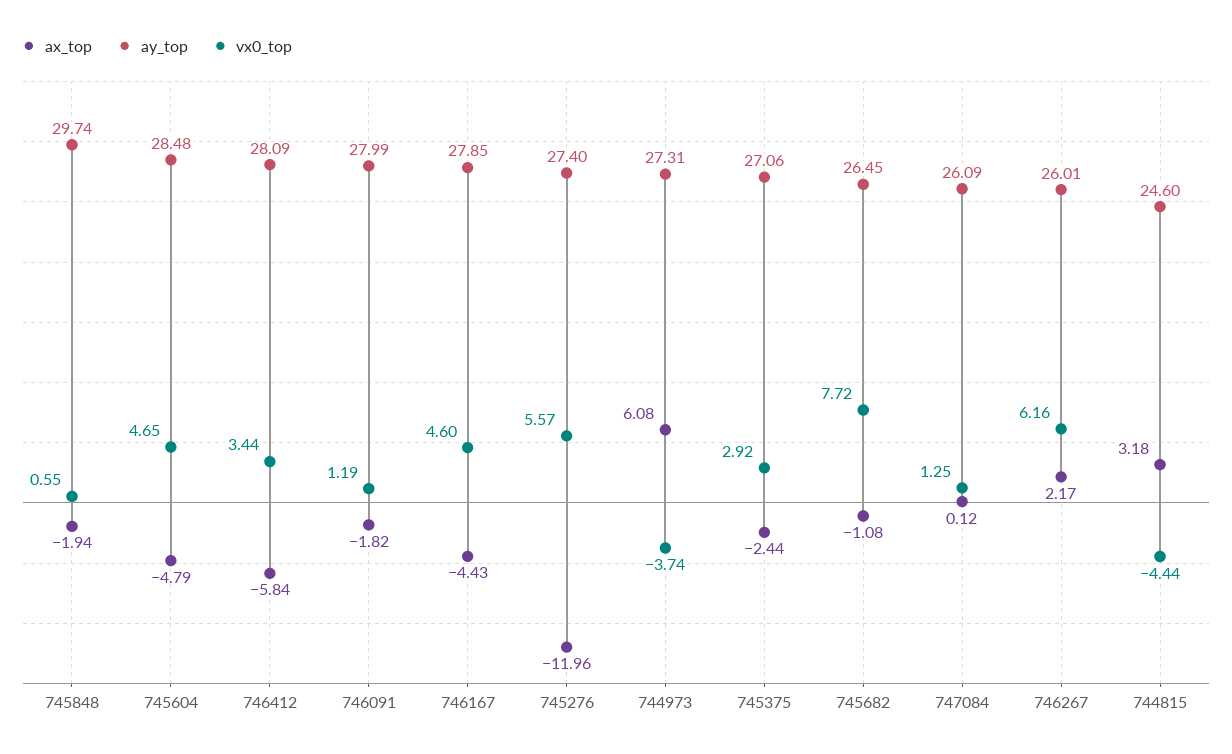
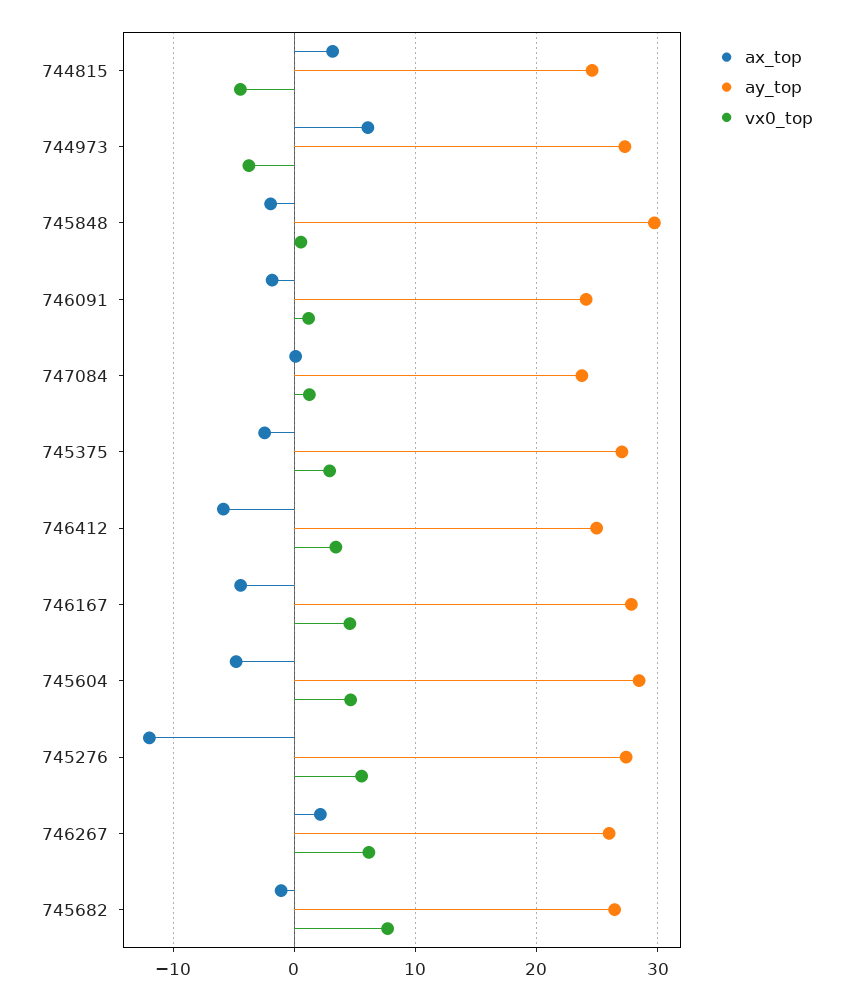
ay_top, 746412: 28.09 -> 25
ay_top, 746091: 27.99 -> 24
ay_top, 747084: 26.09 -> 24

